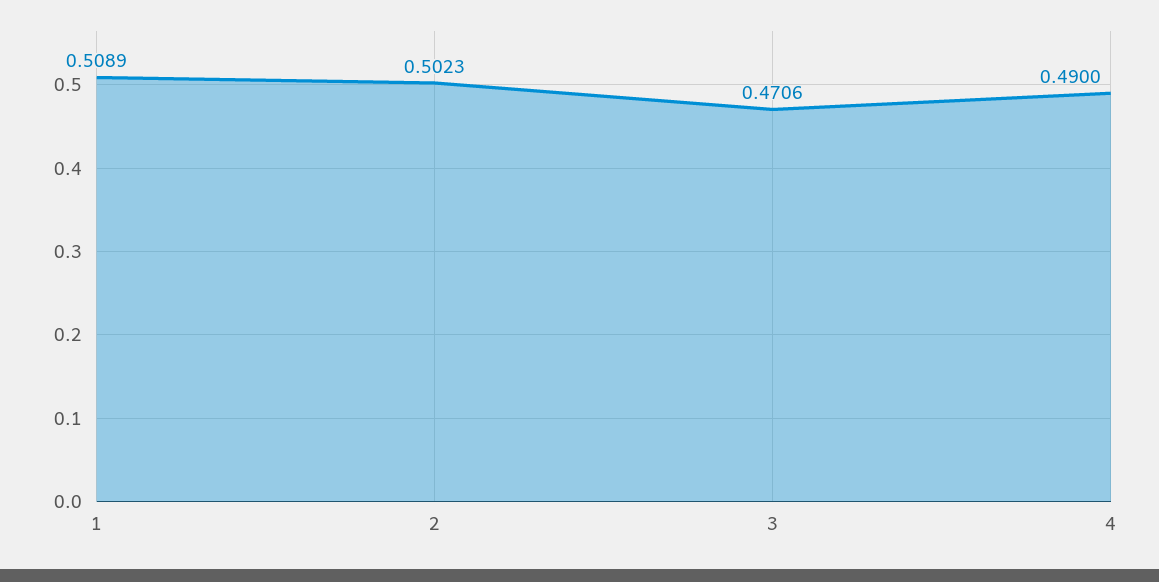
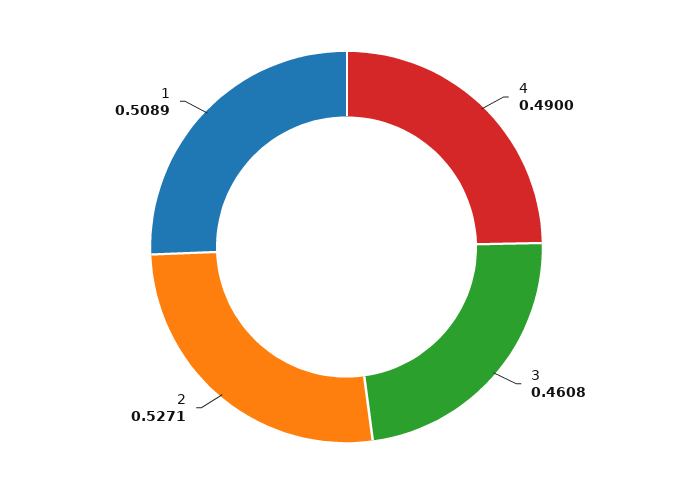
2: 0.5023 -> 0.5271
3: 0.4706 -> 0.4608

